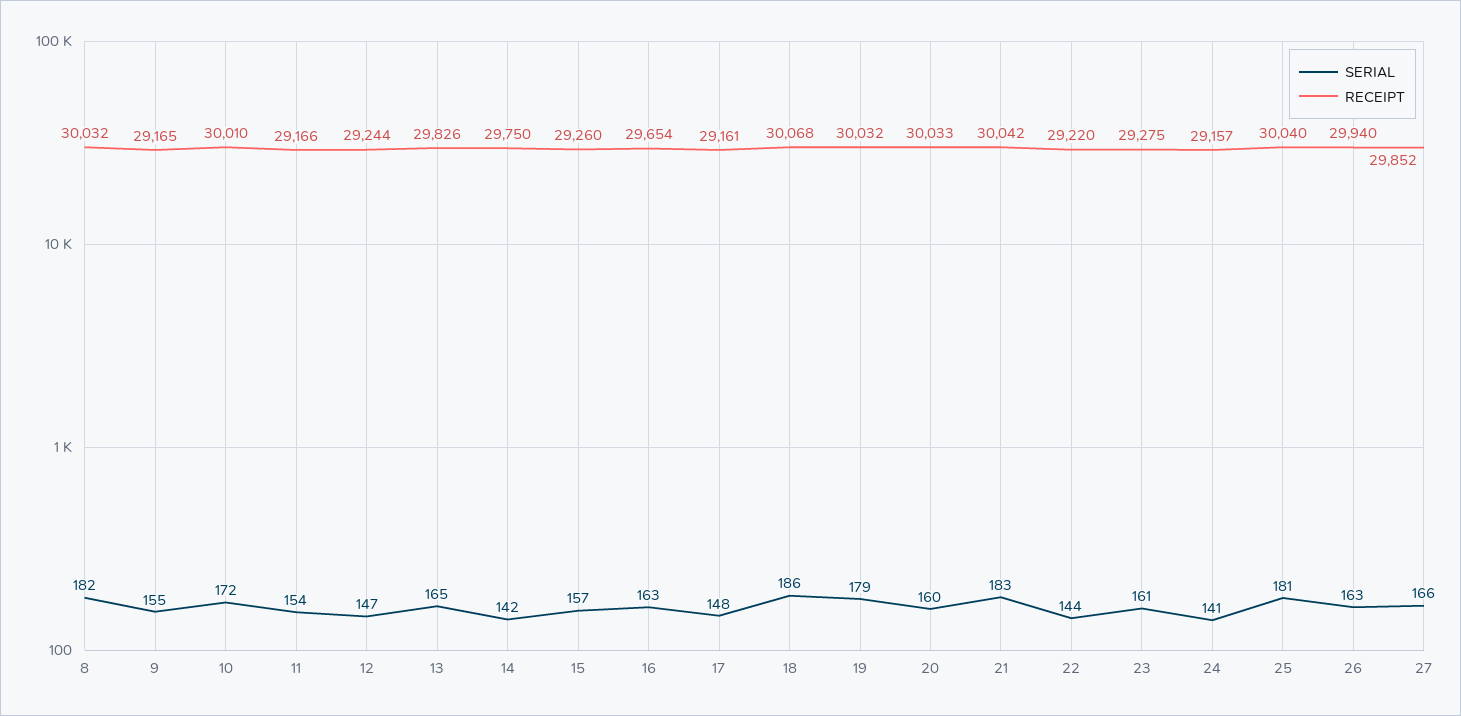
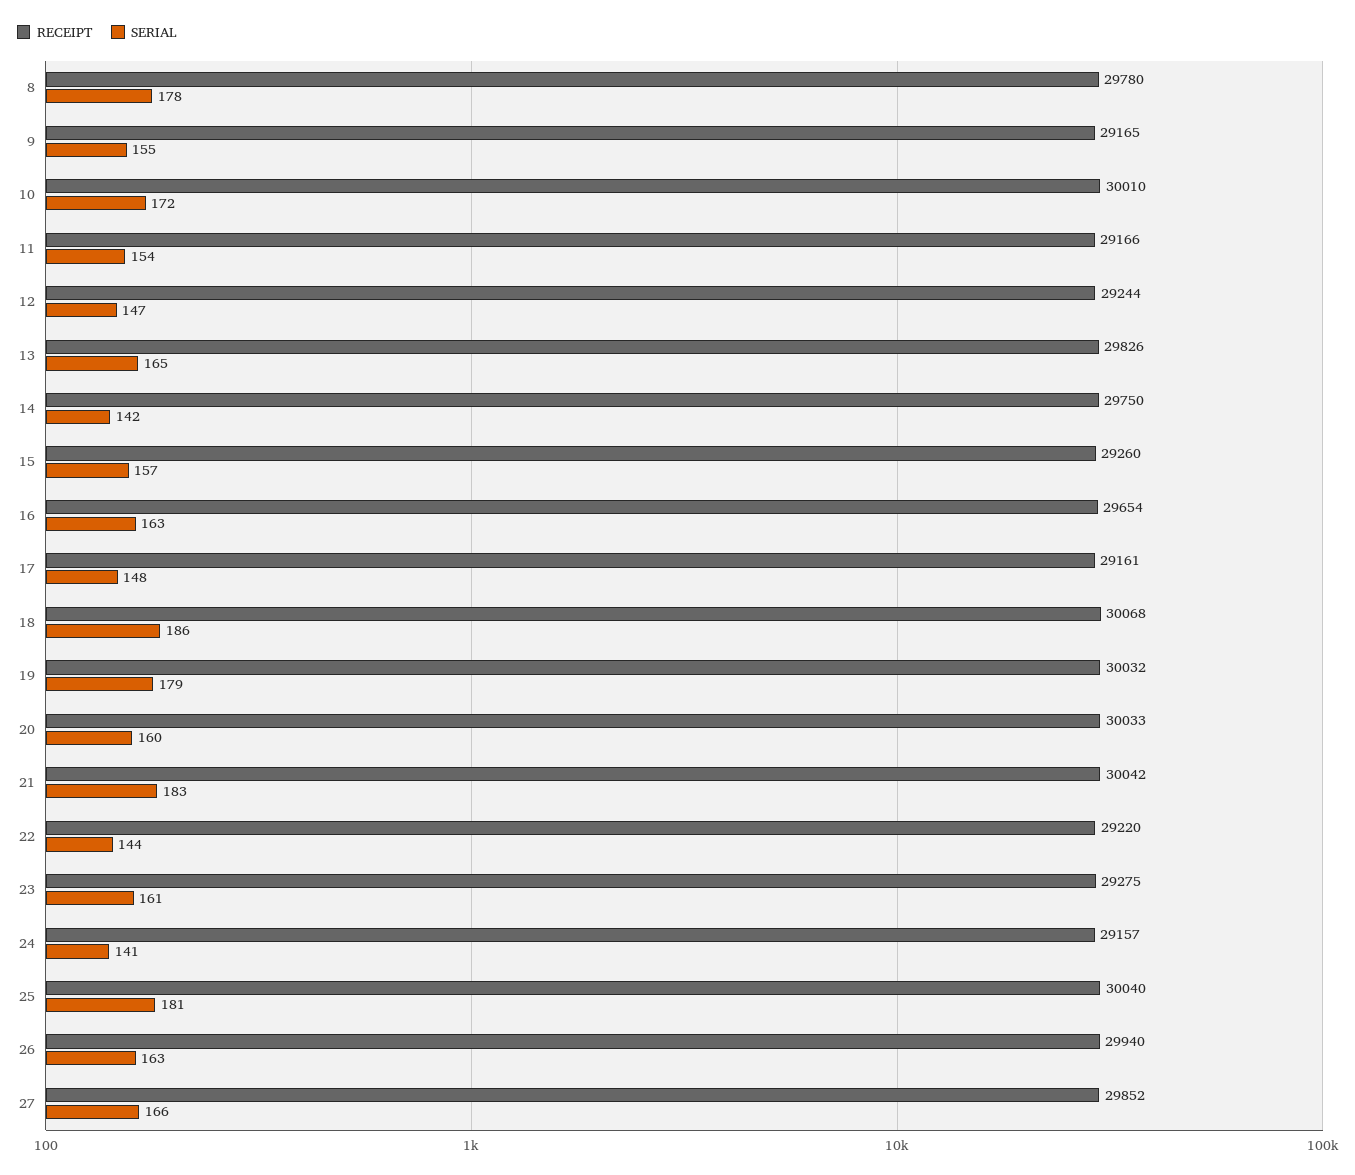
SERIAL, 8: 182 -> 178
RECEIPT, 8: 30032 -> 29780

